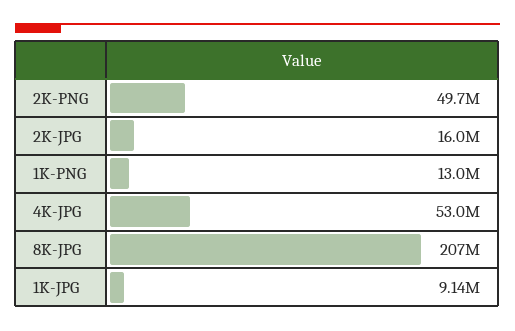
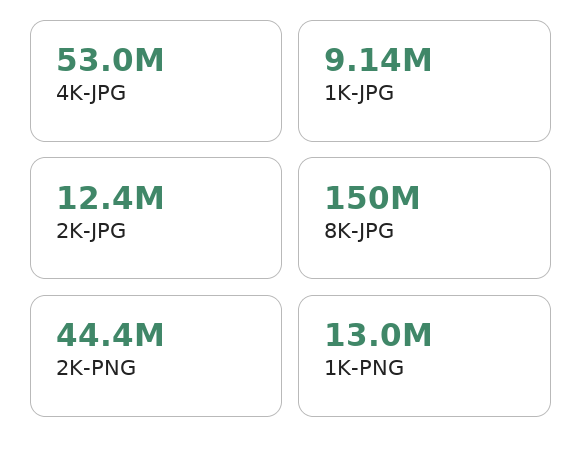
2K-PNG: 49700000 -> 44400000
2K-JPG: 16000000 -> 12400000
8K-JPG: 207000000 -> 150000000

